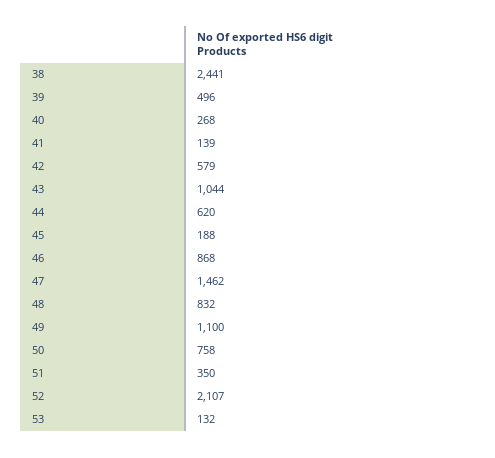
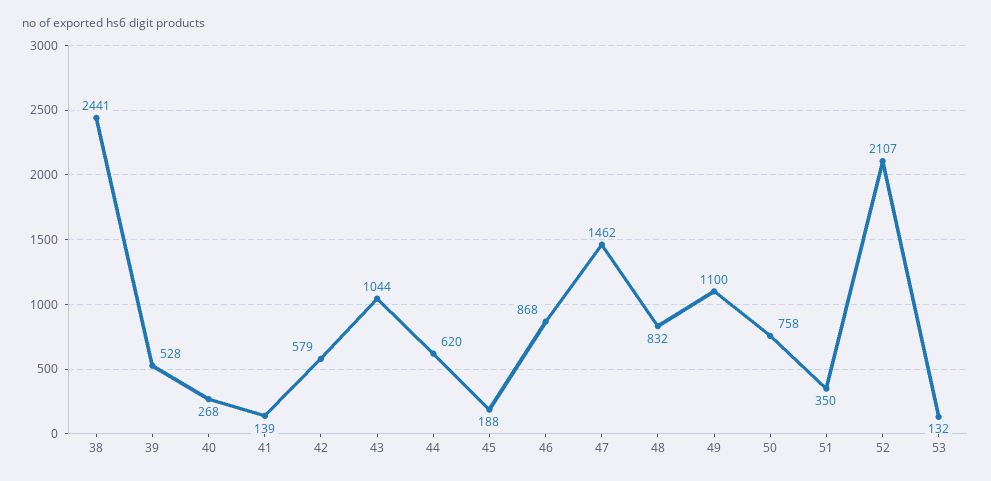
39: 496 -> 528

